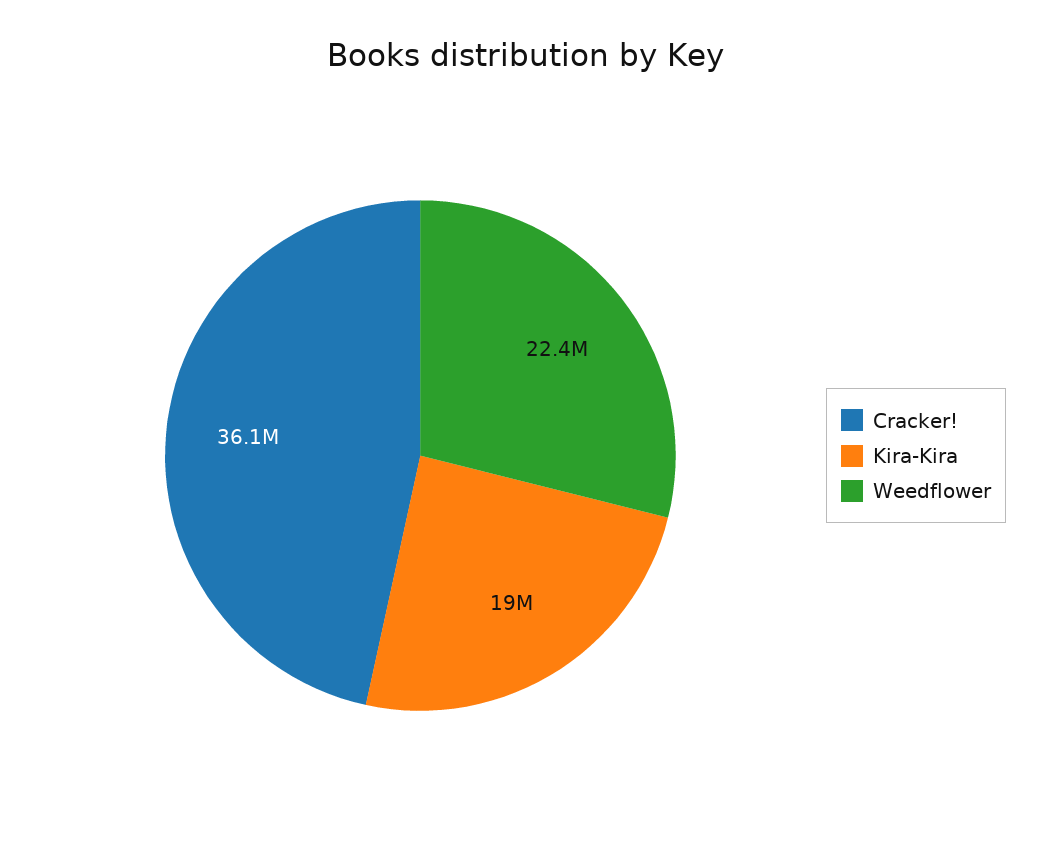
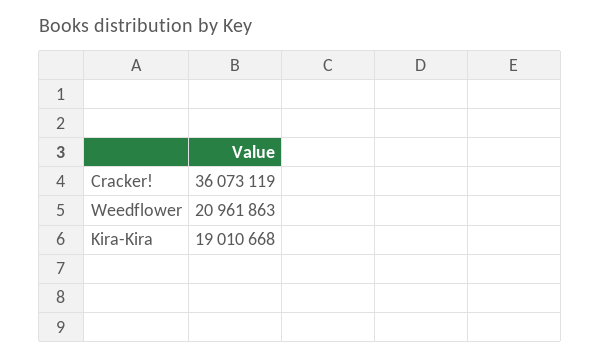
Weedflower: 22400000 -> 20961863

